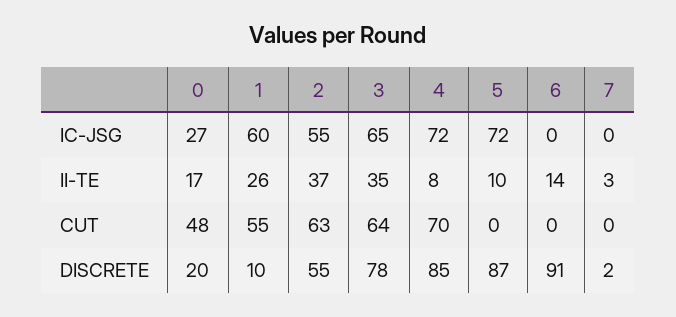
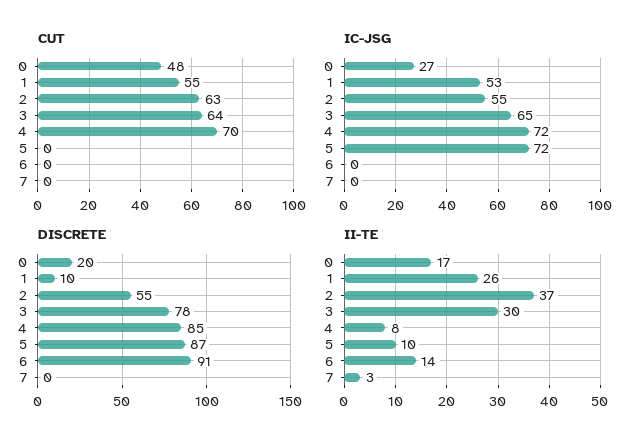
IC-JSG, 1: 60 -> 53
II-TE, 3: 35 -> 30
DISCRETE, 7: 2 -> 0

